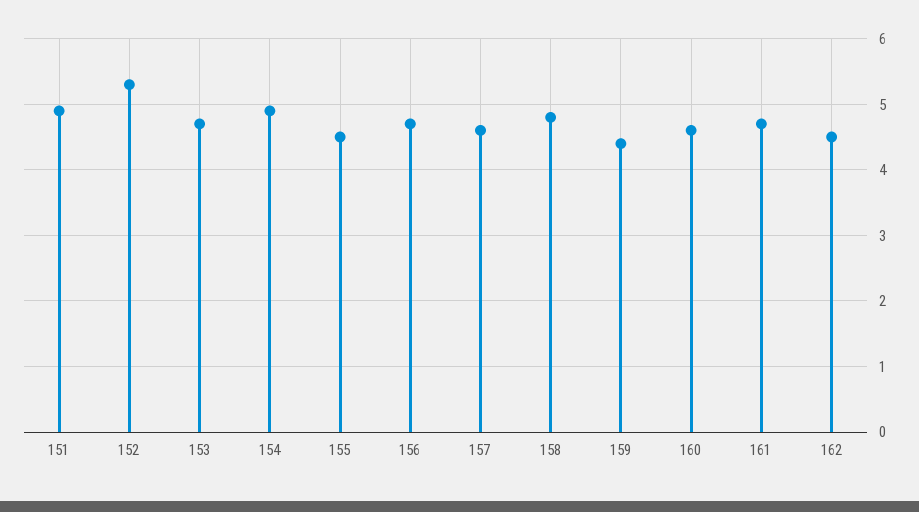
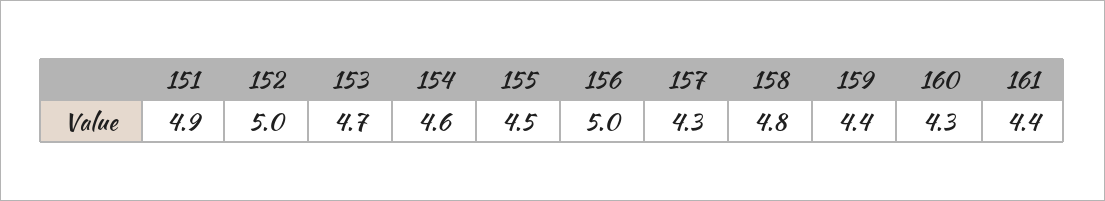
152: 5.3 -> 5
154: 4.9 -> 4.6
156: 4.7 -> 5
157: 4.6 -> 4.3
160: 4.6 -> 4.3
161: 4.7 -> 4.4
162: 4.5 -> none

